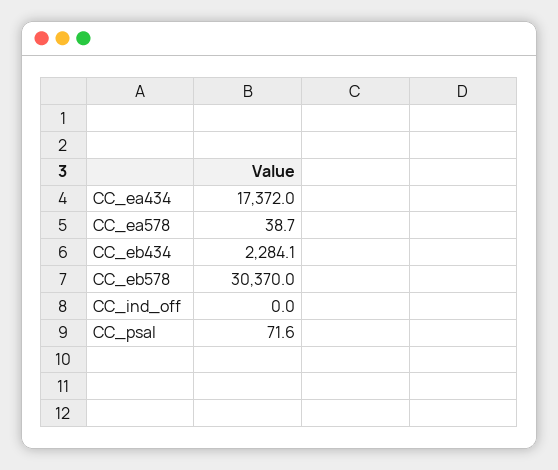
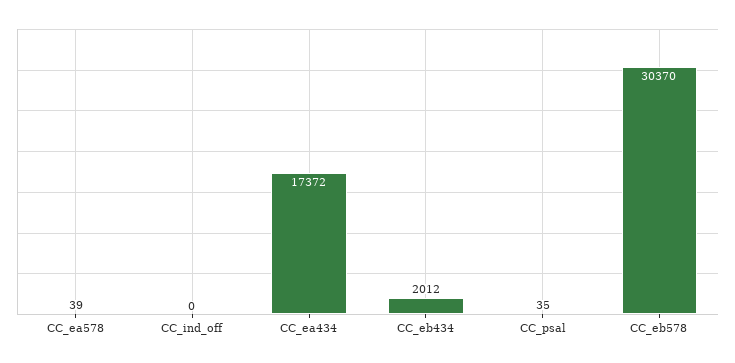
CC_eb434: 2284.1 -> 2012
CC_psal: 71.6 -> 35

